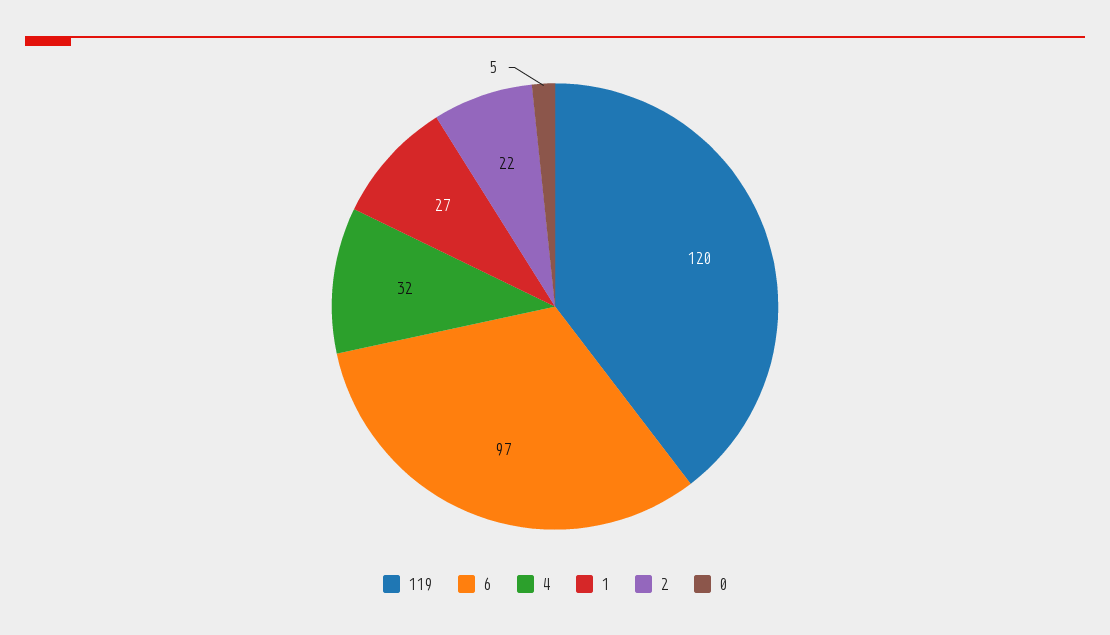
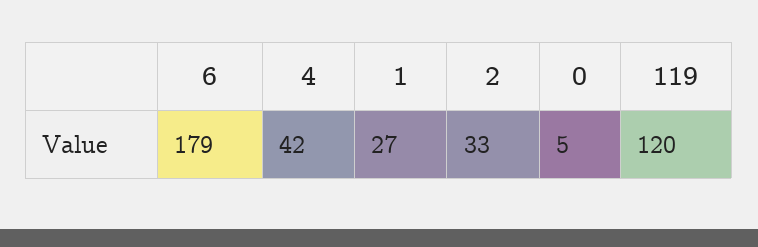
6: 97 -> 179
4: 32 -> 42
2: 22 -> 33

